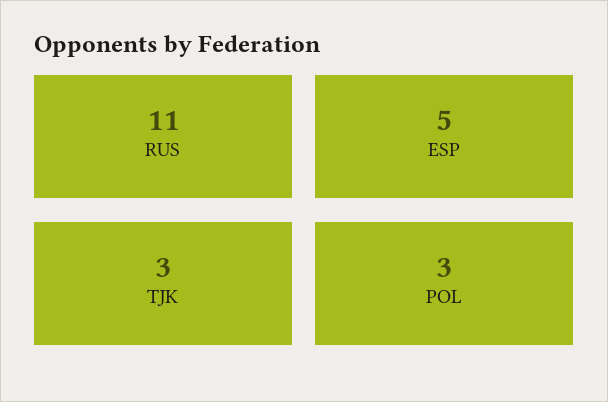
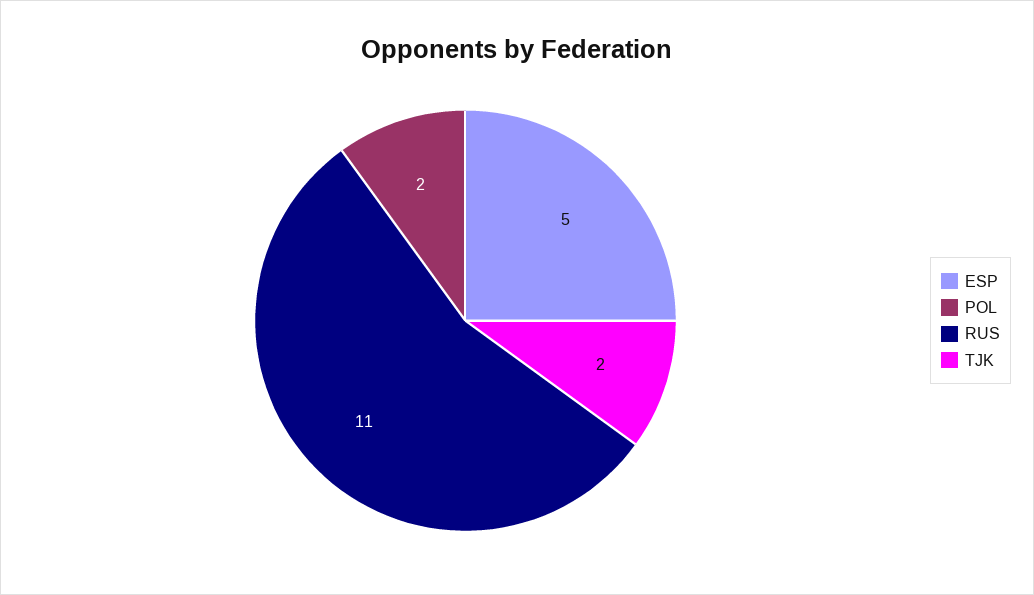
TJK: 3 -> 2
POL: 3 -> 2

